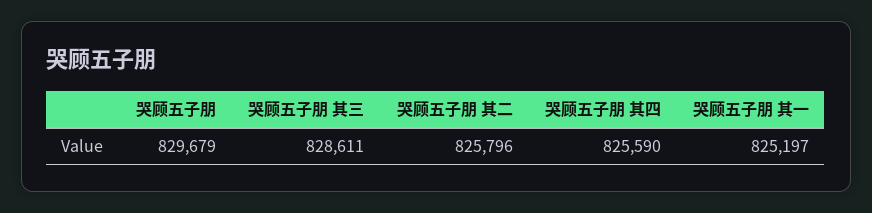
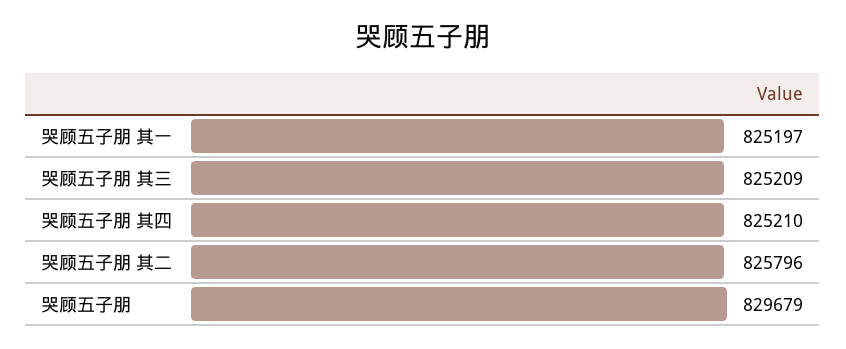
哭顾五子朋 其三: 828611 -> 825209
哭顾五子朋 其四: 825590 -> 825210

